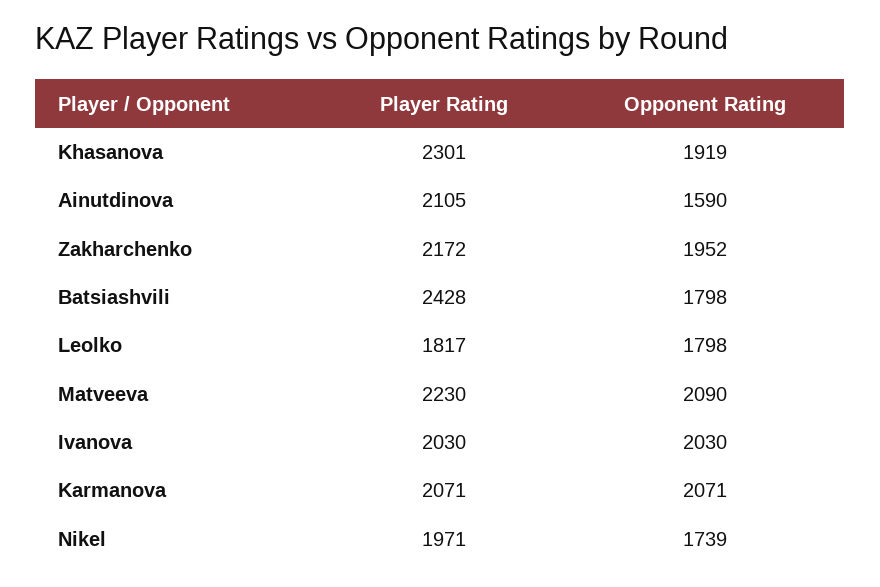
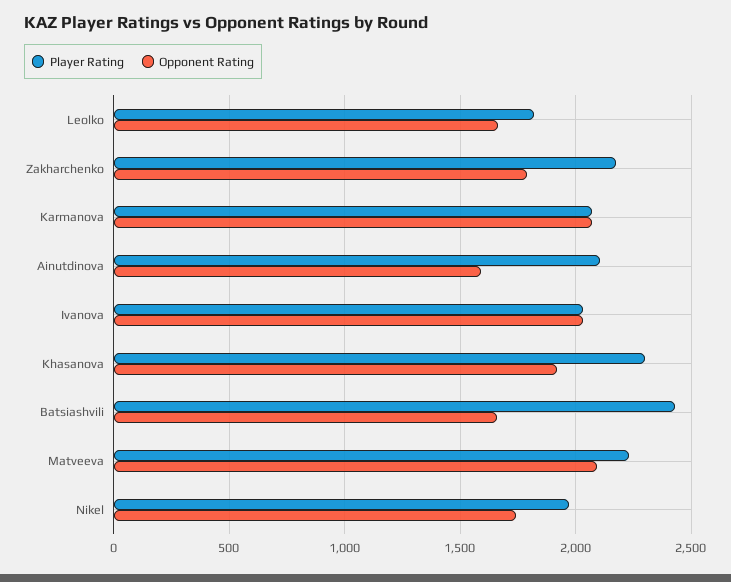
Opponent Rating, Zakharchenko: 1952 -> 1800
Opponent Rating, Batsiashvili: 1798 -> 1650
Opponent Rating, Leolko: 1798 -> 1650

